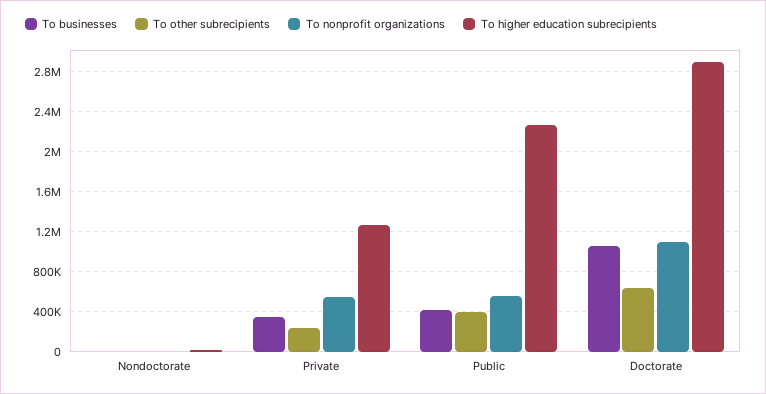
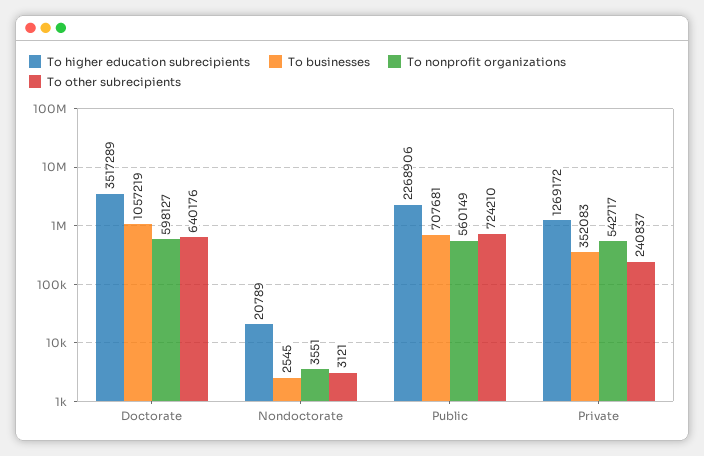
To businesses, Public: 400000 -> 707681
To other subrecipients, Public: 400000 -> 724210
To nonprofit organizations, Doctorate: 1100000 -> 598127
To higher education subrecipients, Doctorate: 2900000 -> 3517289

